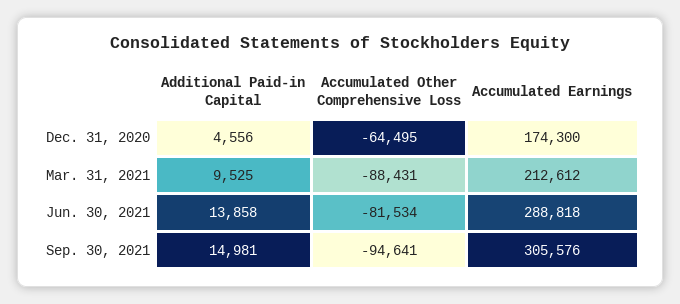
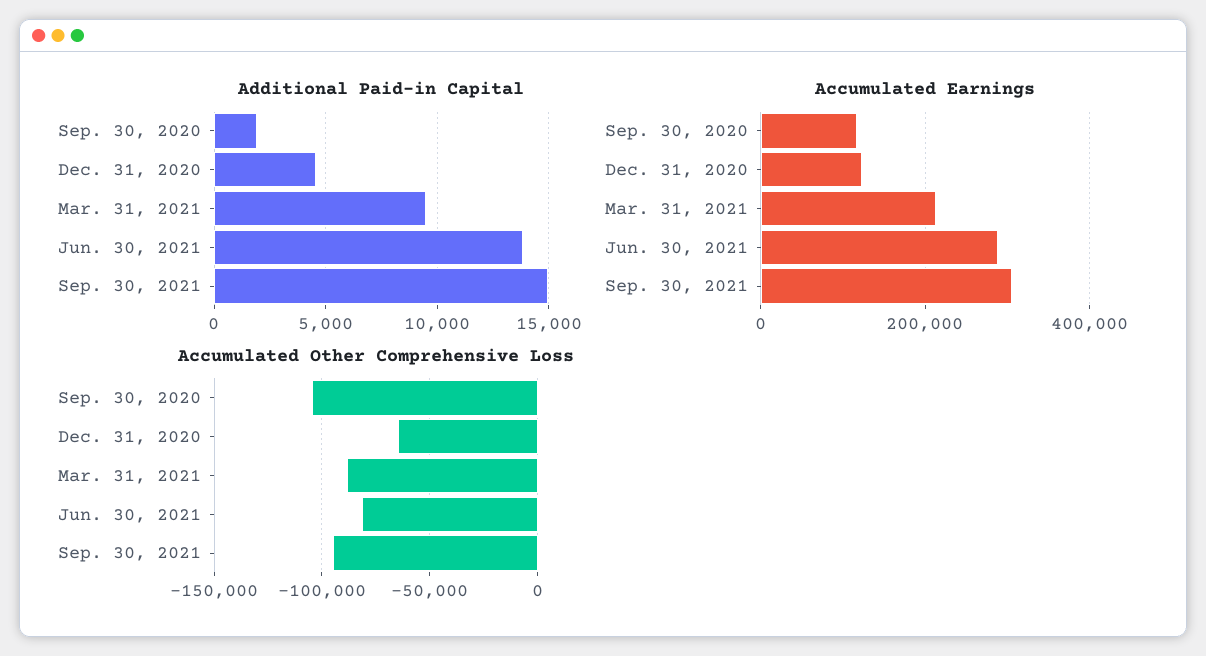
Accumulated Earnings, Dec. 31, 2020: 174300 -> 120000
Additional Paid-in Capital, Sep. 30, 2020: none -> 2000
Accumulated Earnings, Sep. 30, 2020: none -> 120000
Accumulated Other Comprehensive Loss, Sep. 30, 2020: none -> -105000

